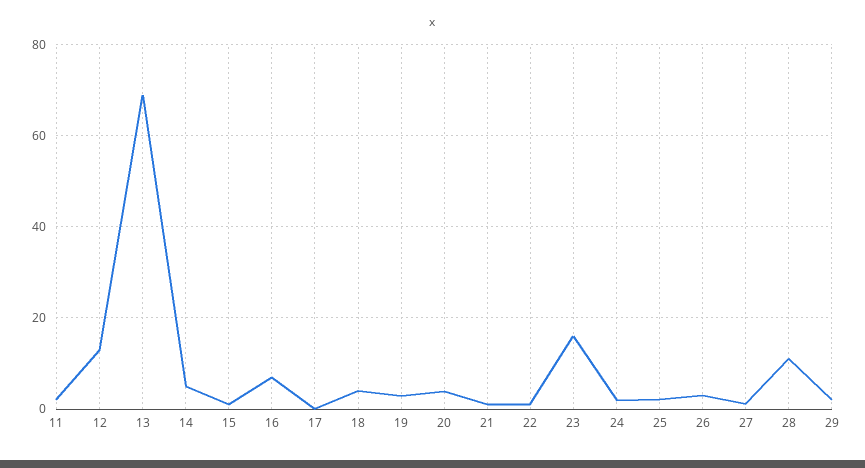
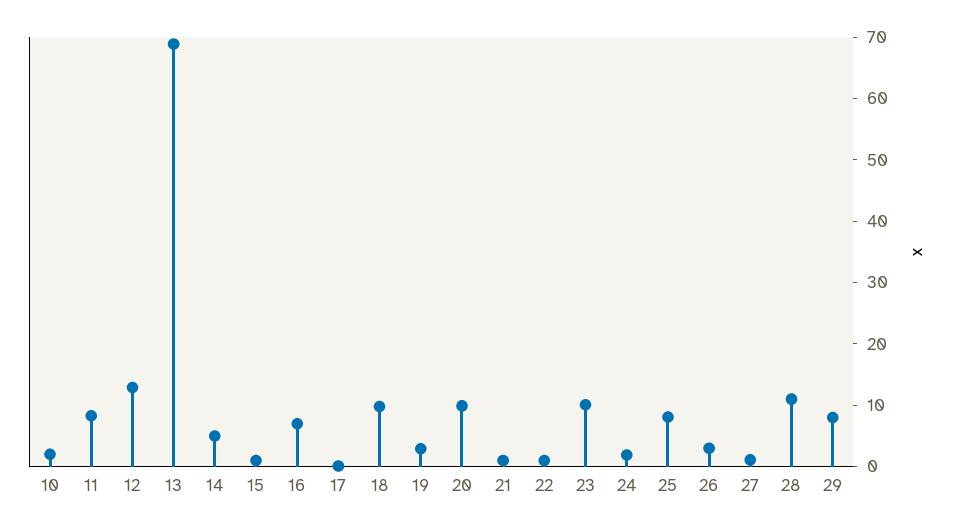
11: 2 -> 8
18: 4 -> 10
20: 4 -> 10
23: 16 -> 10
25: 2 -> 8
29: 2 -> 8
10: none -> 2

